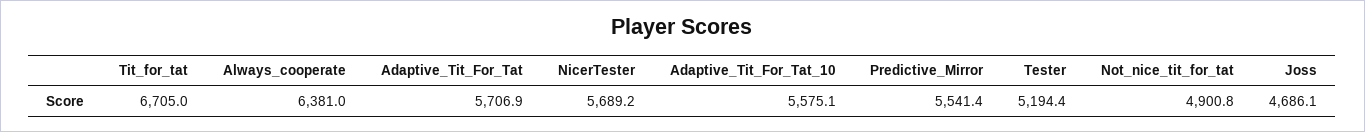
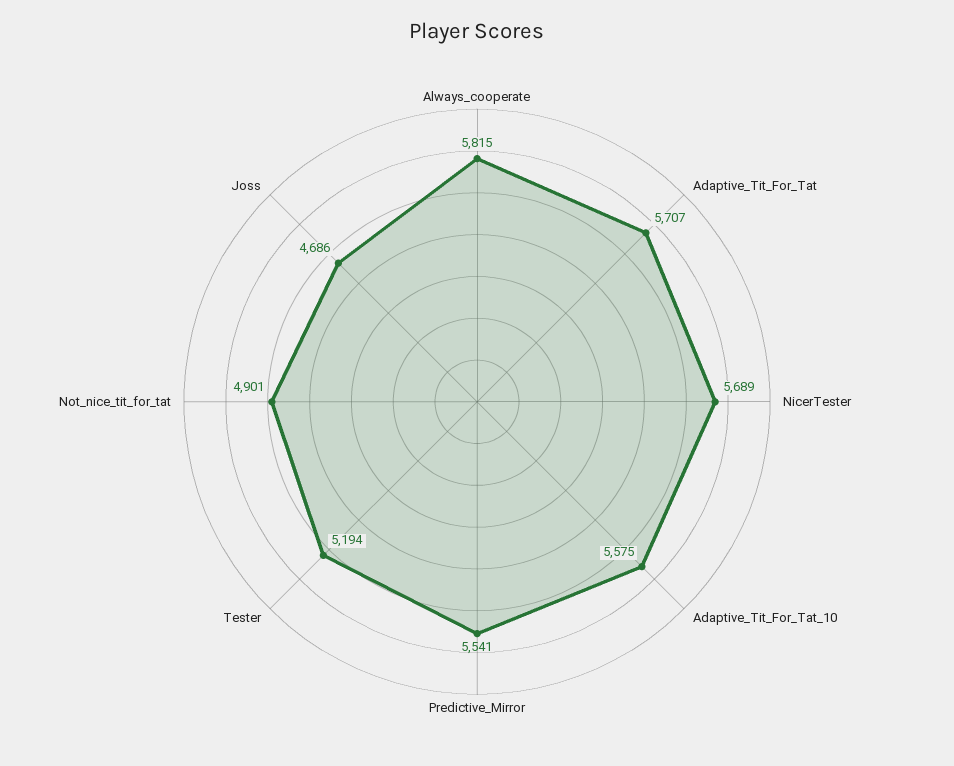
Tit_for_tat: 6705 -> none
Always_cooperate: 6381 -> 5815

